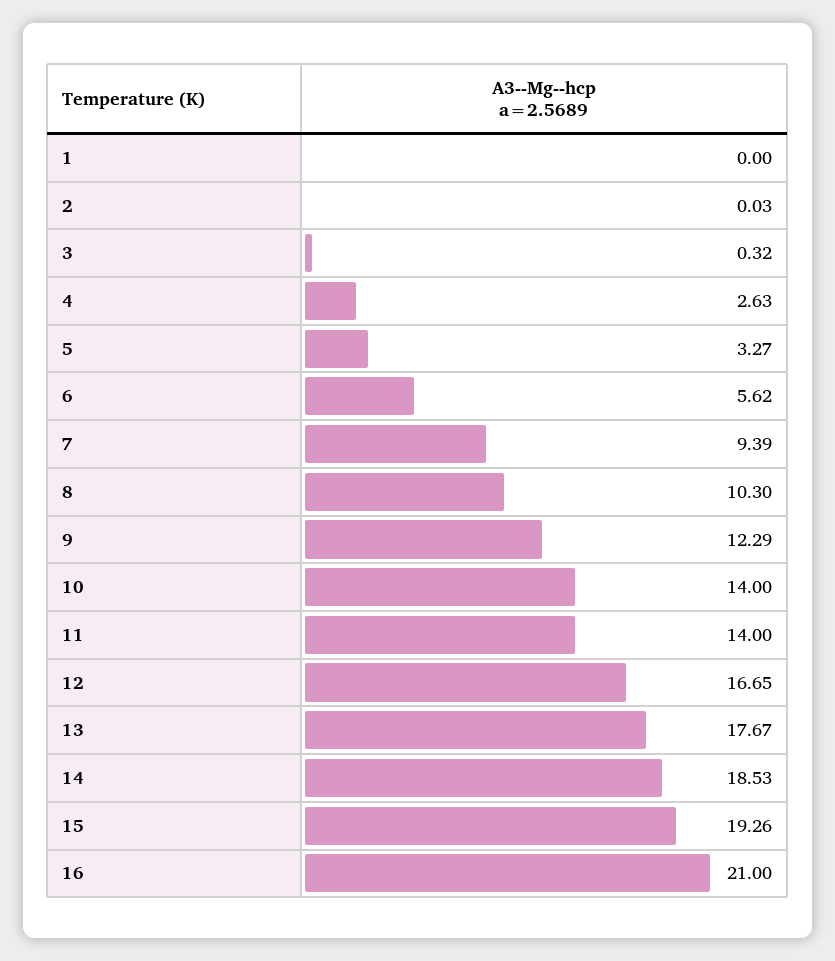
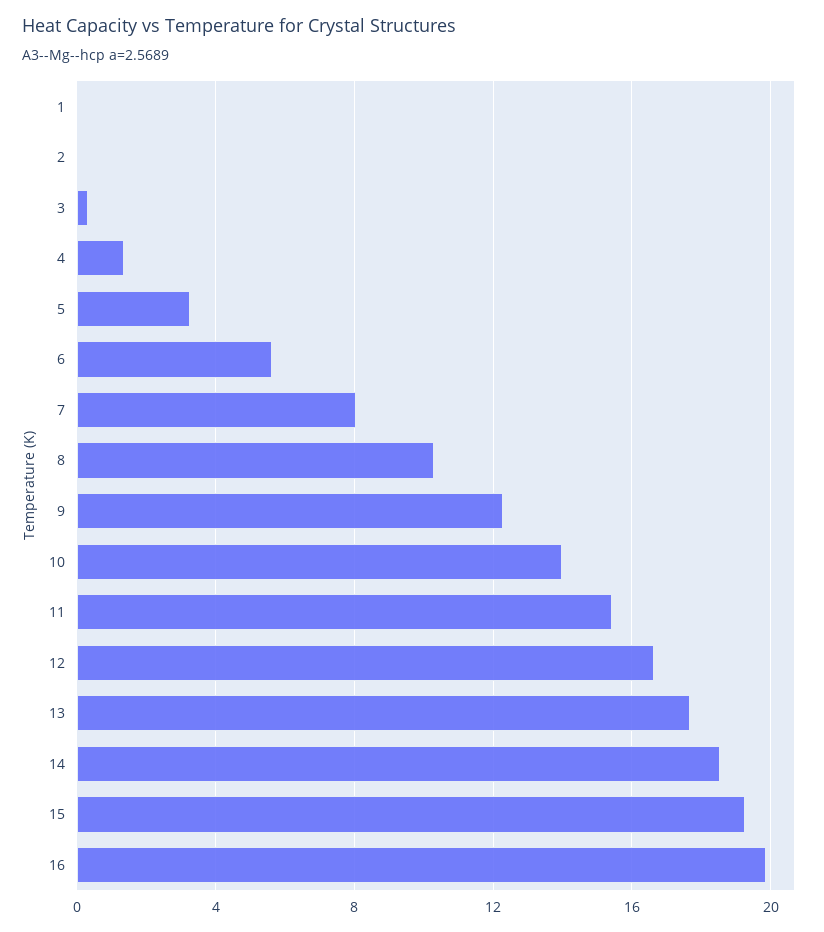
4: 2.63 -> 1.5
7: 9.39 -> 8
11: 14 -> 15.5
16: 21 -> 20

